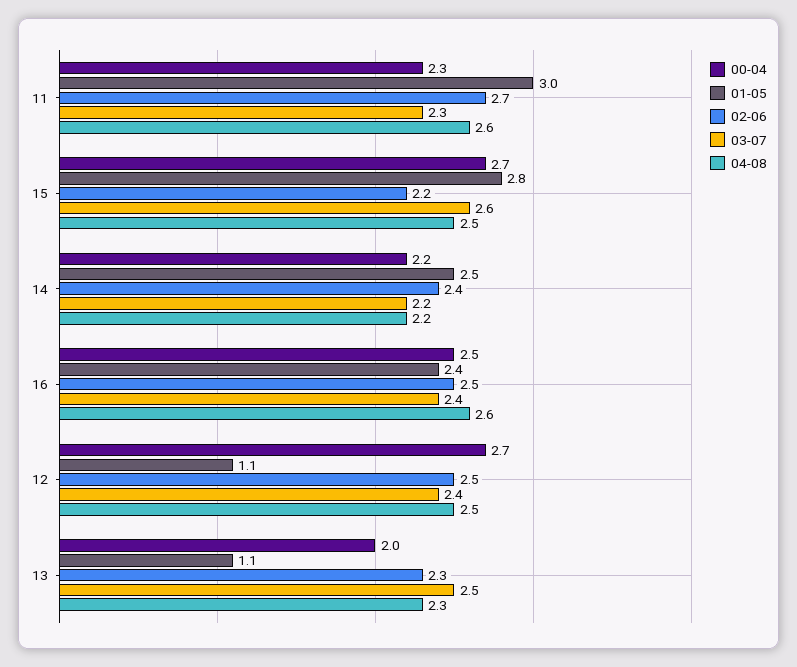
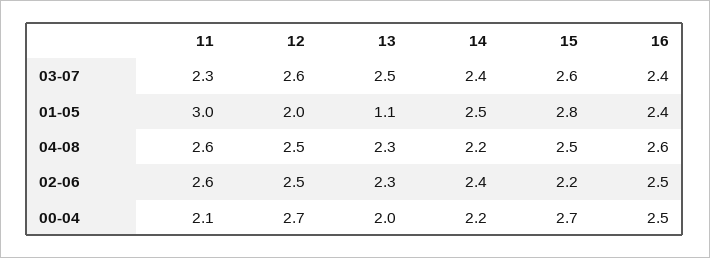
00-04, 11: 2.3 -> 2.1
02-06, 11: 2.7 -> 2.6
03-07, 14: 2.2 -> 2.4
01-05, 12: 1.1 -> 2
03-07, 12: 2.4 -> 2.6

